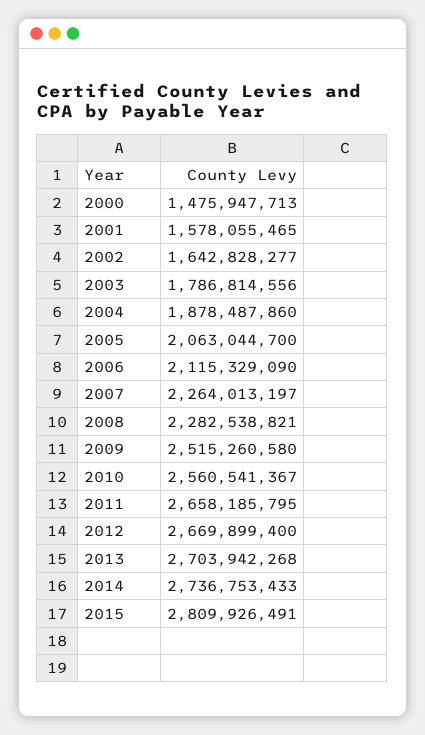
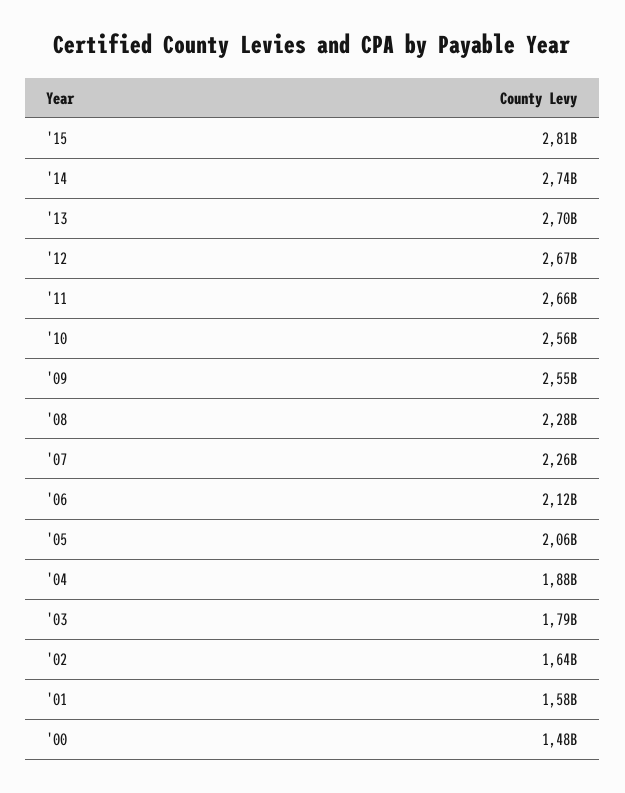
2009: 2515260580 -> 2550000000

